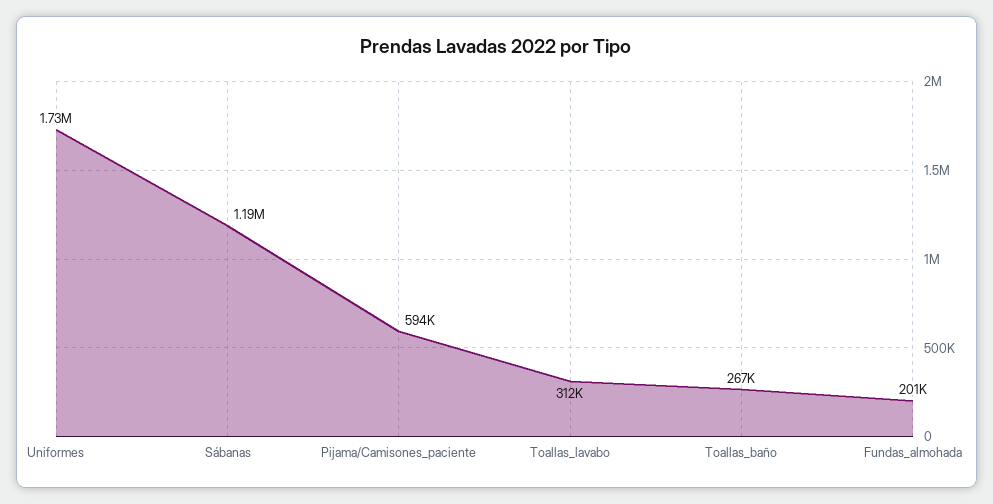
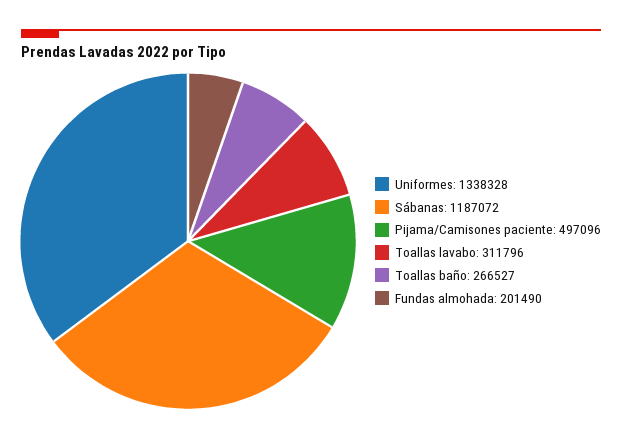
Uniformes: 1730000 -> 1338328
Pijama/Camisones_paciente: 594000 -> 497096

